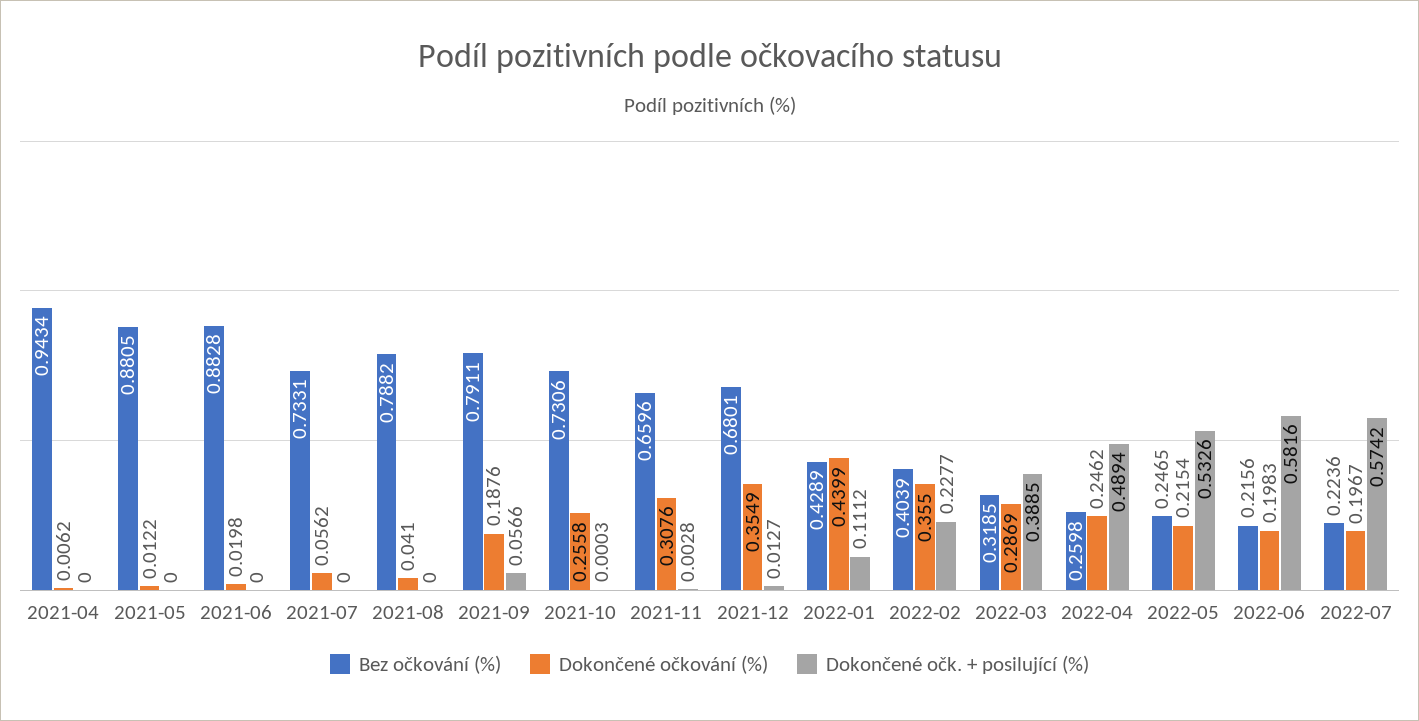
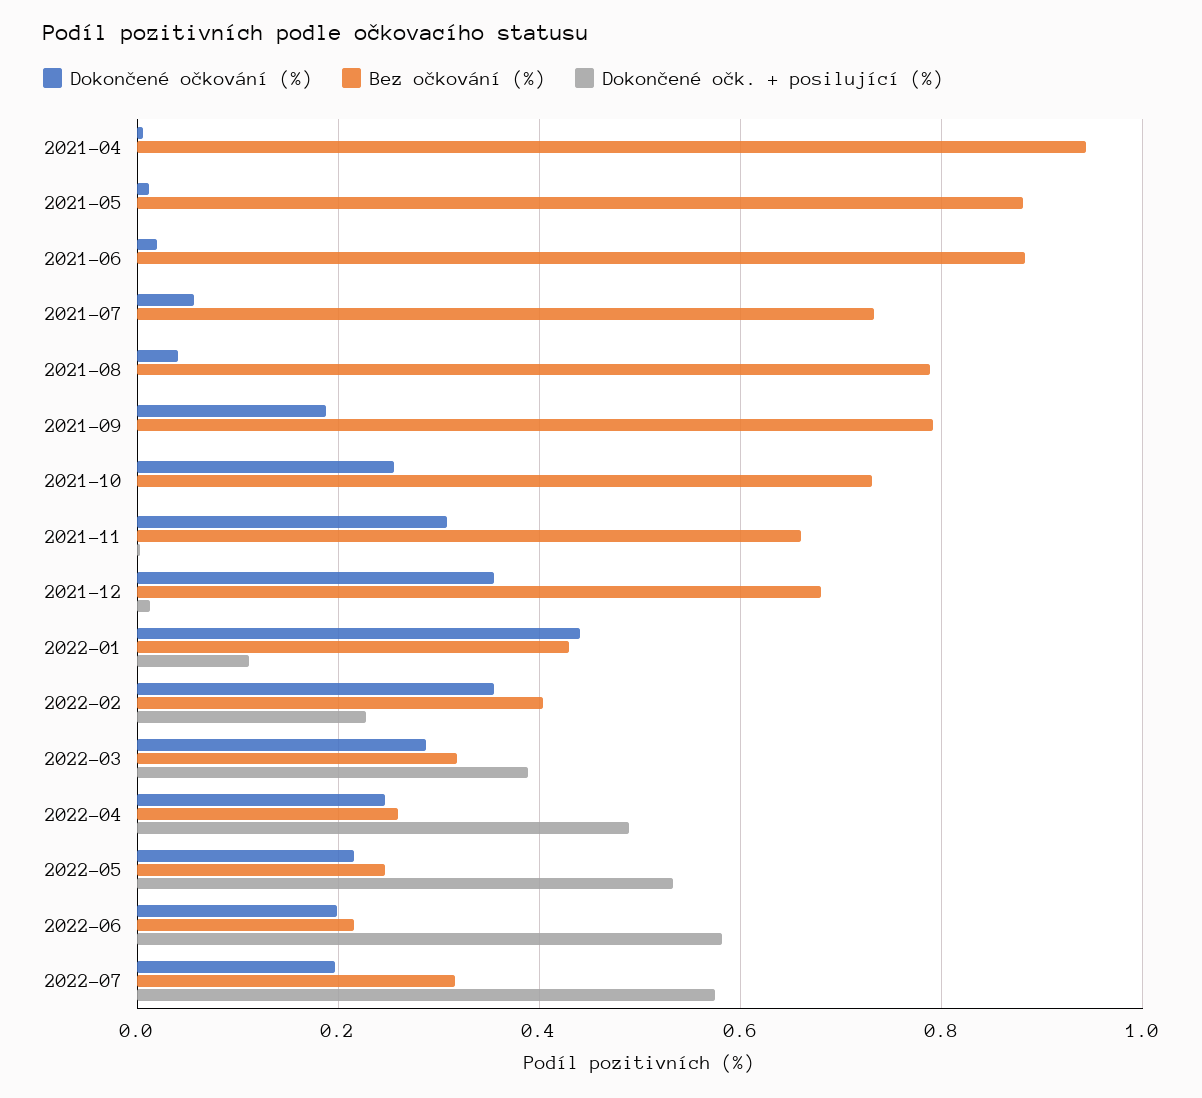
Dokončené očk. + posilující (%), 2021-09: 0.0566 -> 0
Bez očkování (%), 2022-07: 0.2236 -> 0.32

